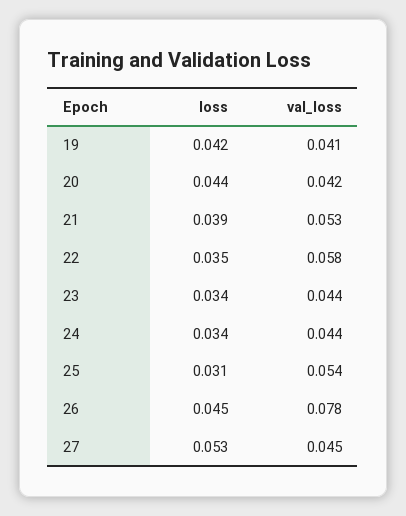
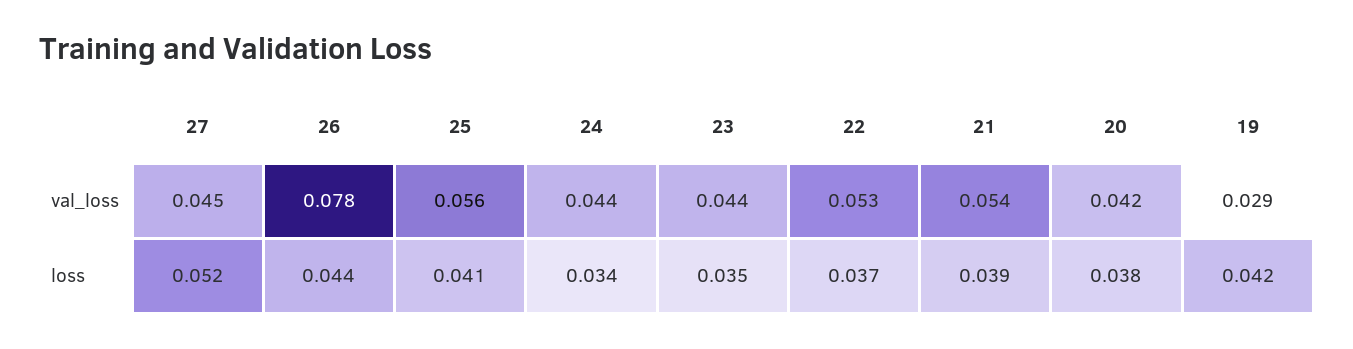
val_loss, 19: 0.041 -> 0.029
loss, 20: 0.044 -> 0.038
val_loss, 21: 0.053 -> 0.054
loss, 22: 0.035 -> 0.037
val_loss, 22: 0.058 -> 0.053
loss, 23: 0.034 -> 0.035
loss, 25: 0.031 -> 0.041
val_loss, 25: 0.054 -> 0.056
loss, 26: 0.045 -> 0.044
loss, 27: 0.053 -> 0.052

